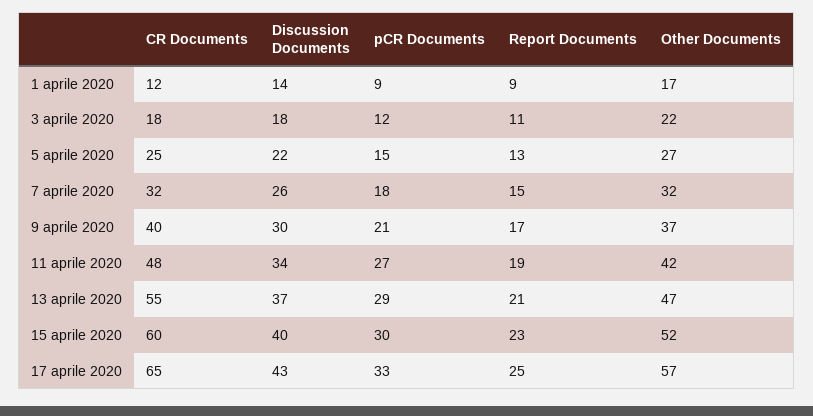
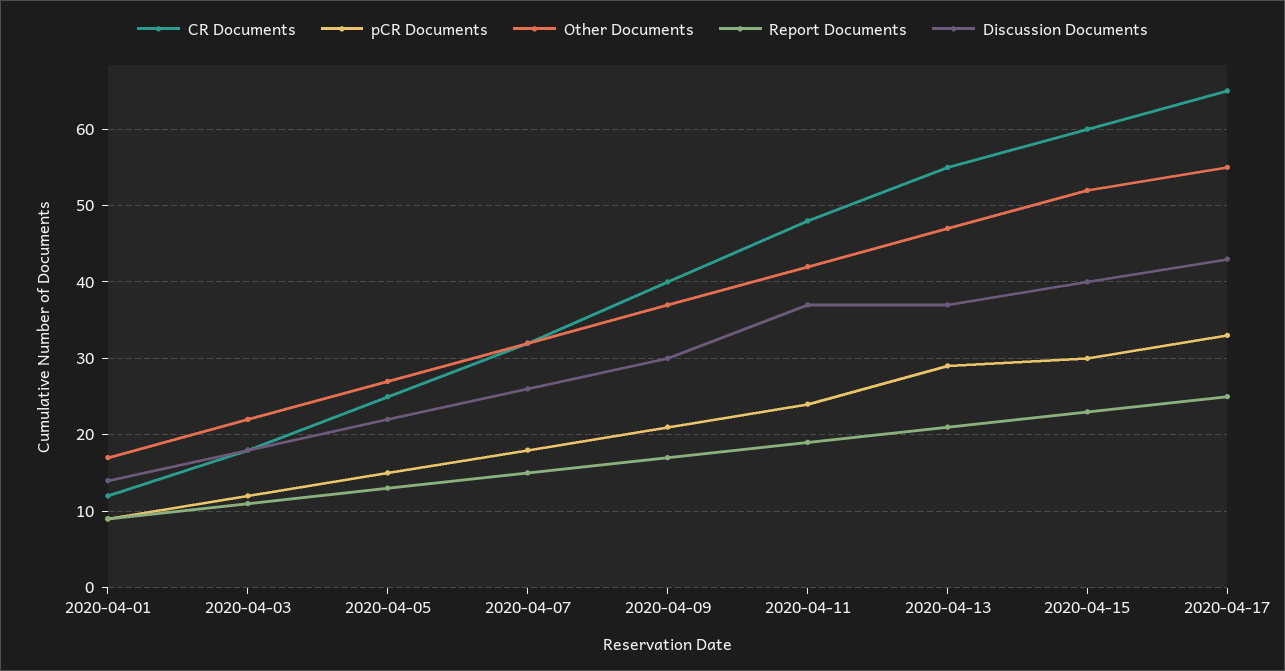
Discussion Documents, 11 aprile 2020: 34 -> 37
pCR Documents, 11 aprile 2020: 27 -> 24
Other Documents, 17 aprile 2020: 57 -> 55

